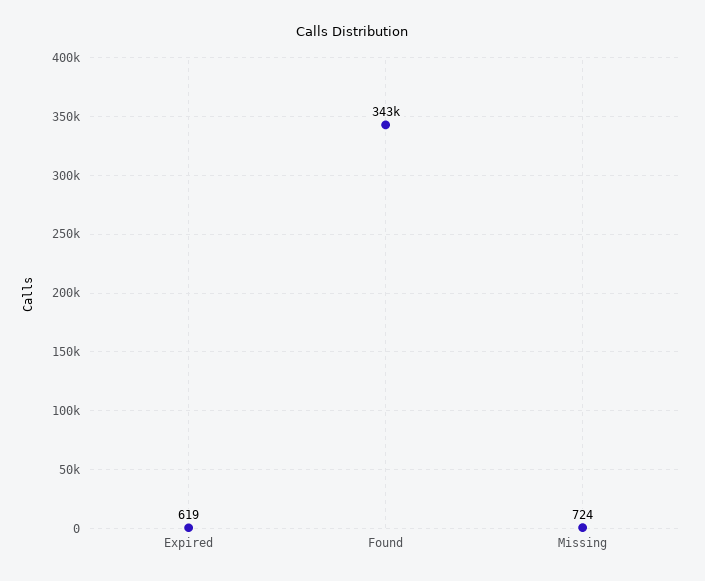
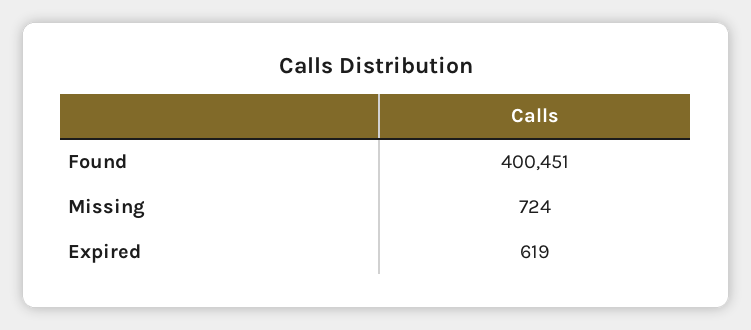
Found: 343000 -> 400451

